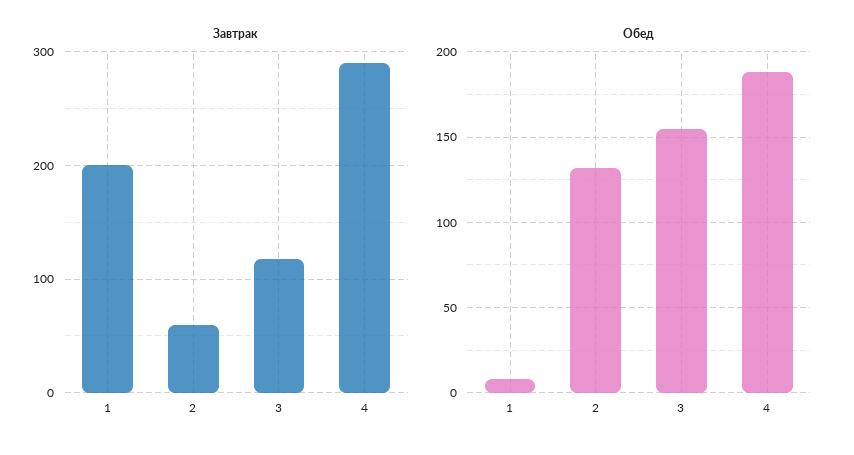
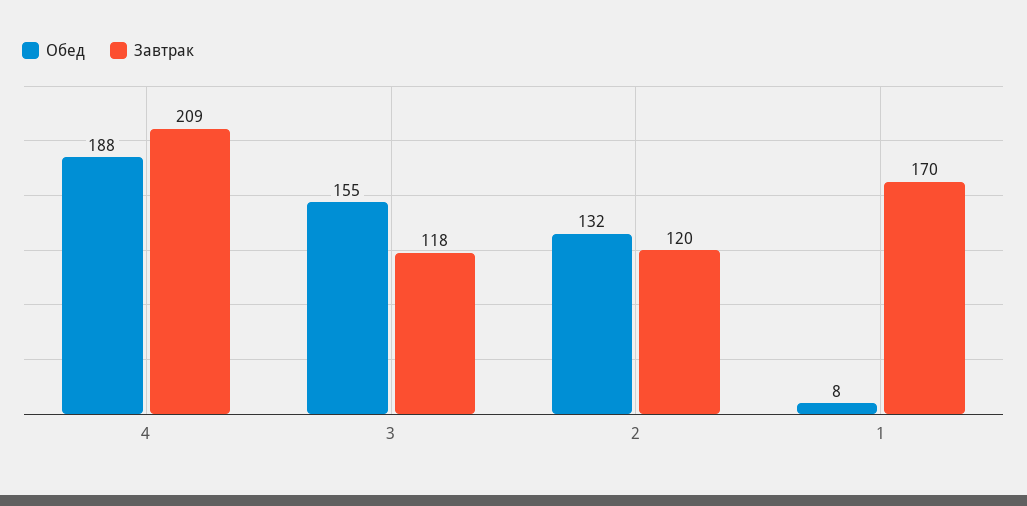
Завтрак, 1: 200 -> 170
Завтрак, 2: 60 -> 120
Завтрак, 4: 290 -> 209

